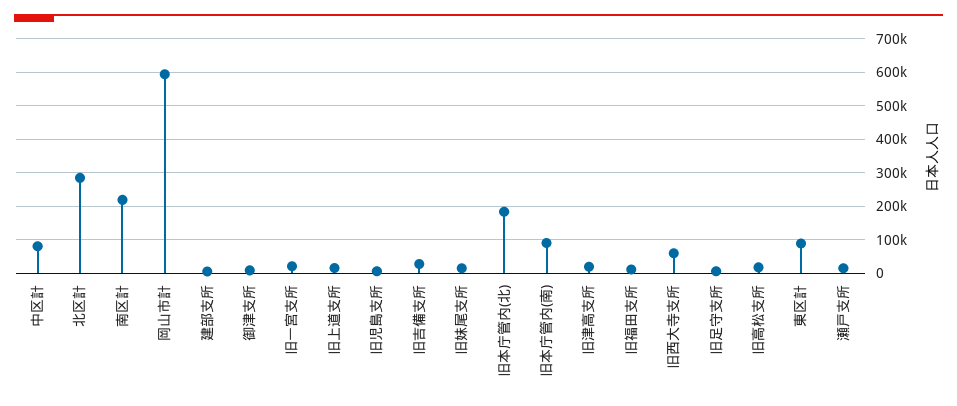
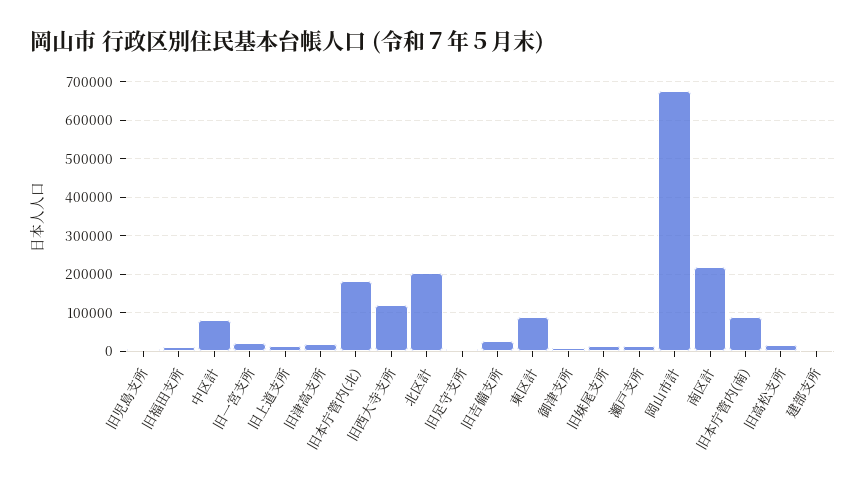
北区計: 280000 -> 200000
岡山市計: 600000 -> 680000
旧西大寺支所: 60000 -> 120000

